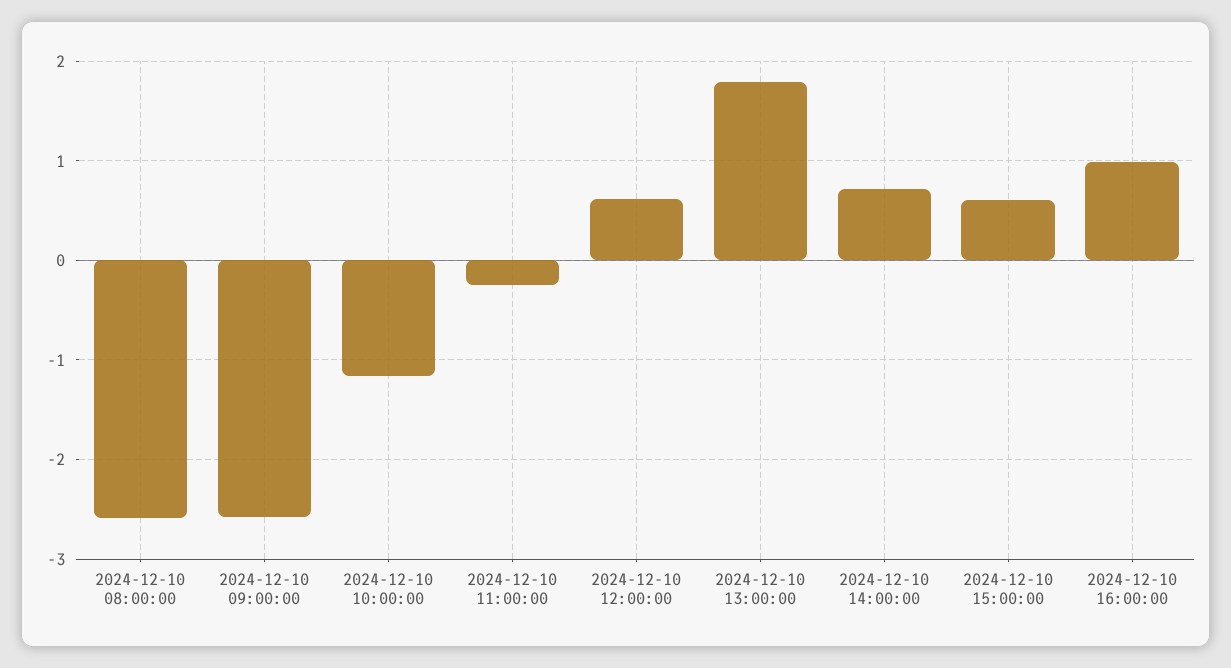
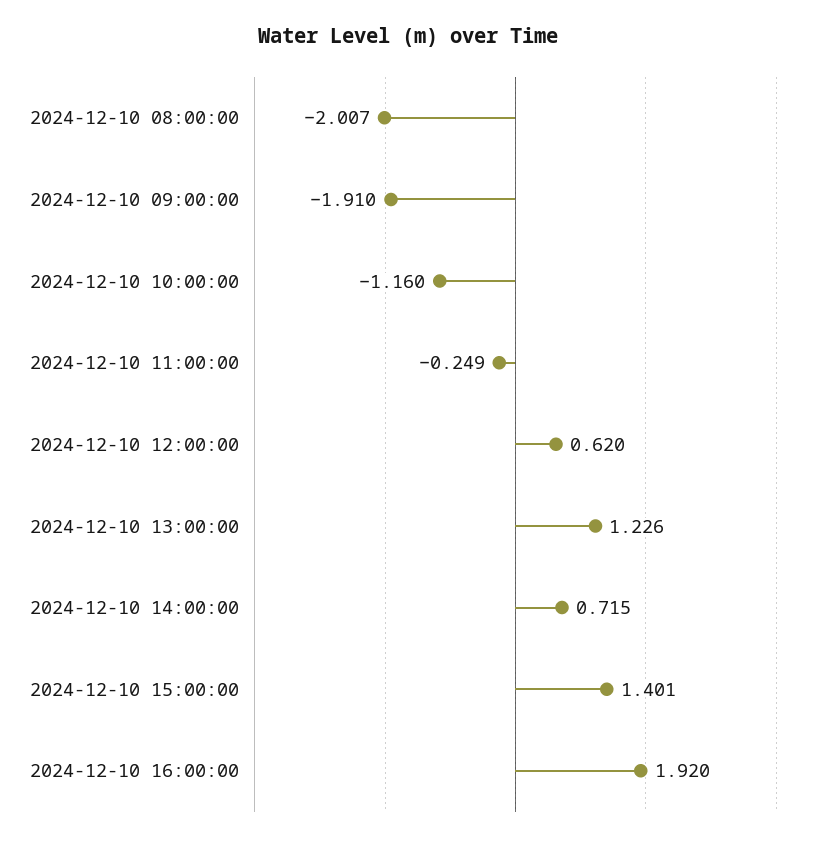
2024-12-10 08:00:00: -2.6 -> -2.007
2024-12-10 09:00:00: -2.6 -> -1.91
2024-12-10 13:00:00: 1.8 -> 1.226
2024-12-10 15:00:00: 0.6 -> 1.401
2024-12-10 16:00:00: 1 -> 1.92

